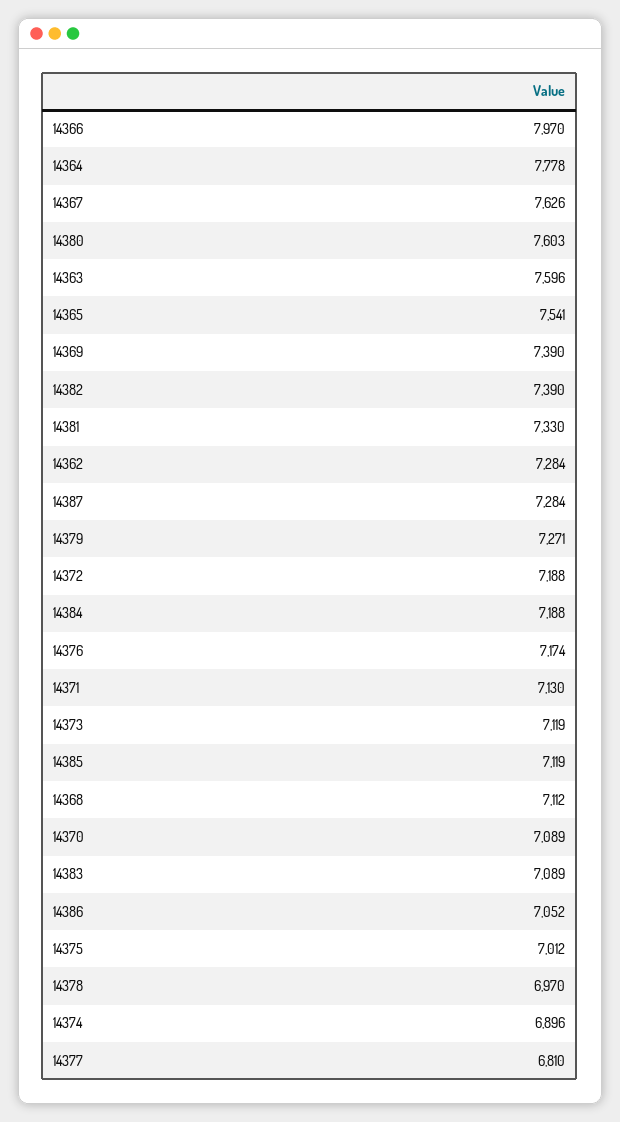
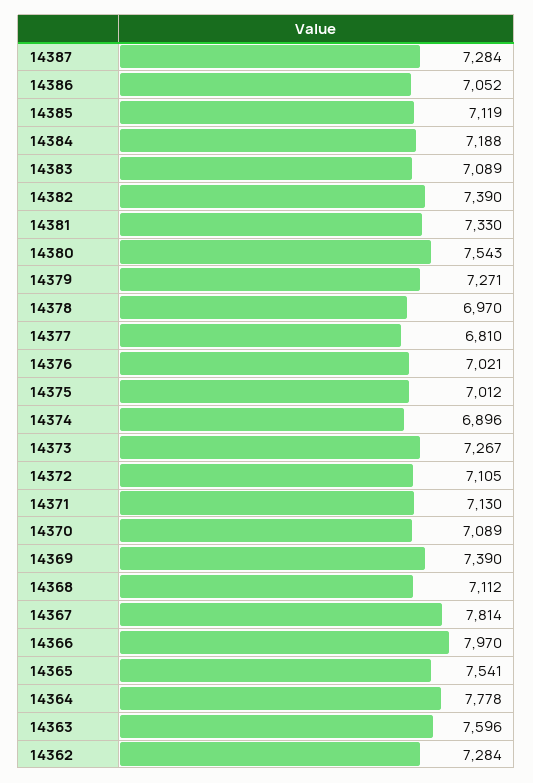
14367: 7626 -> 7814
14380: 7603 -> 7543
14372: 7188 -> 7105
14376: 7174 -> 7021
14373: 7119 -> 7267

